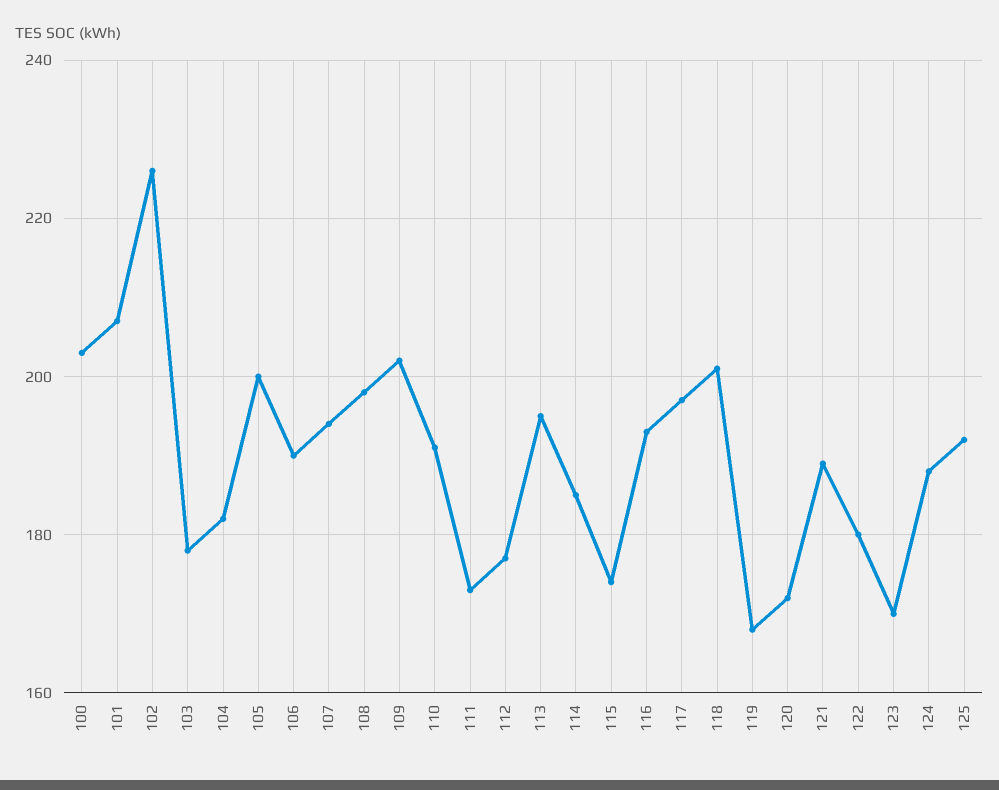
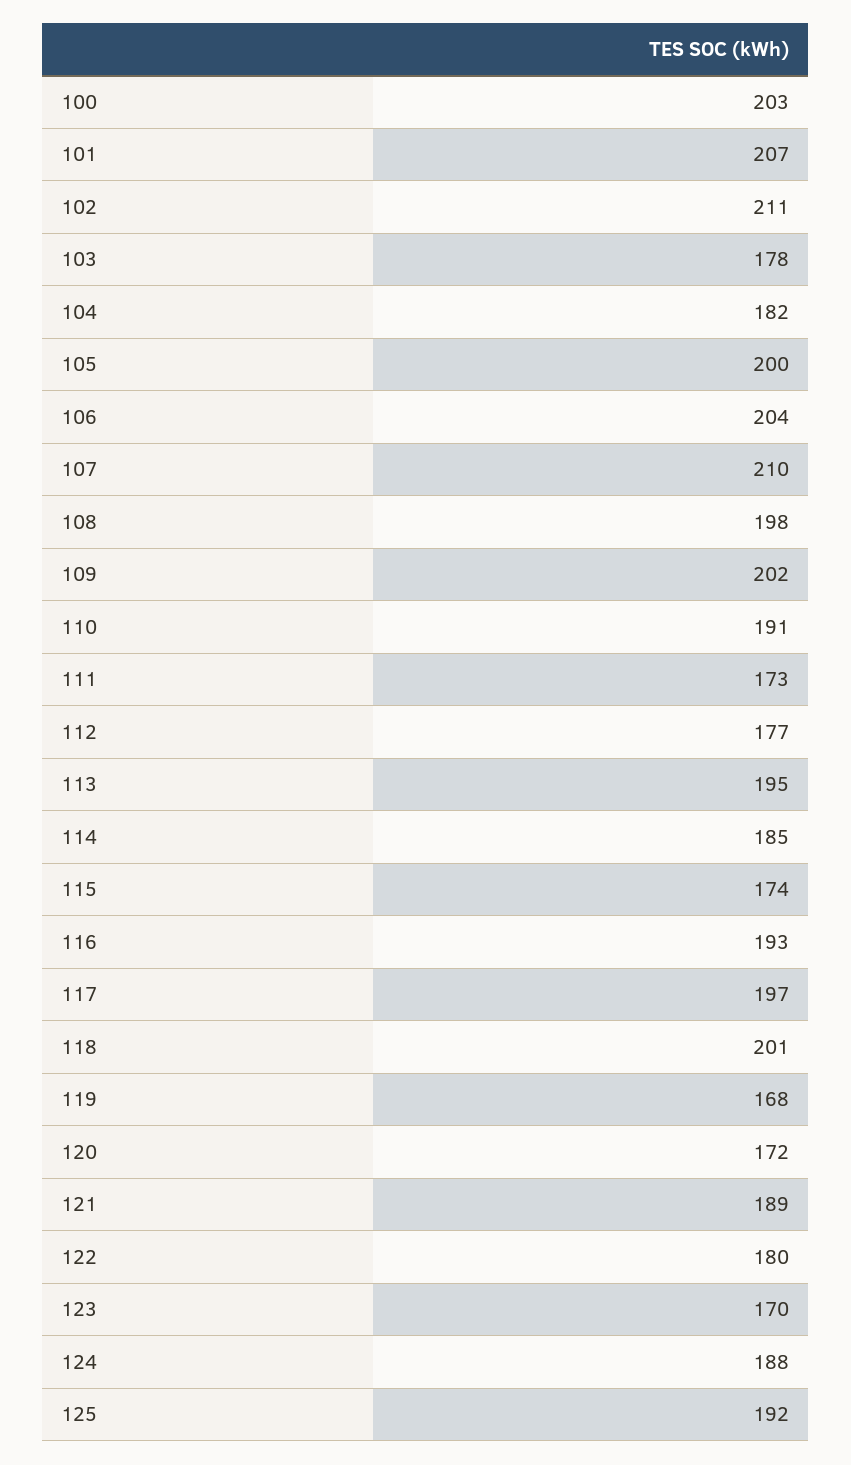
102: 225 -> 211
106: 190 -> 204
107: 195 -> 210

